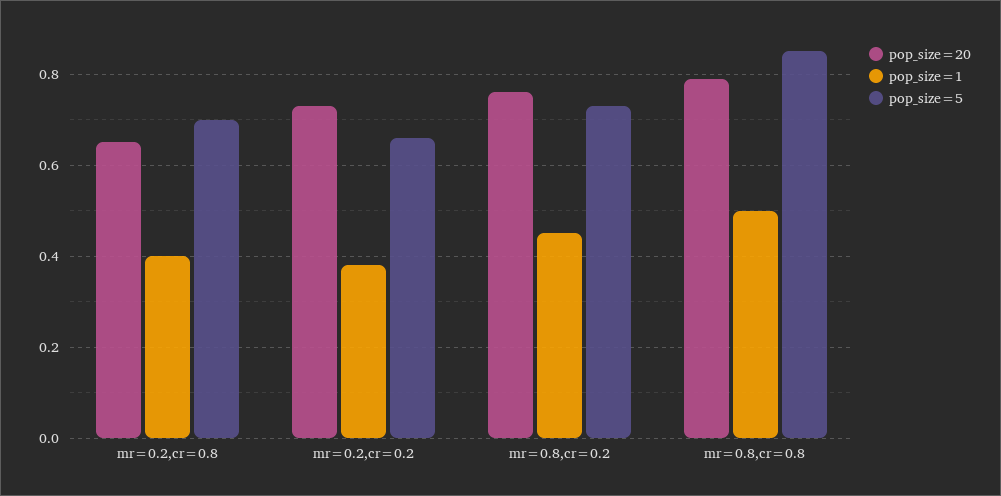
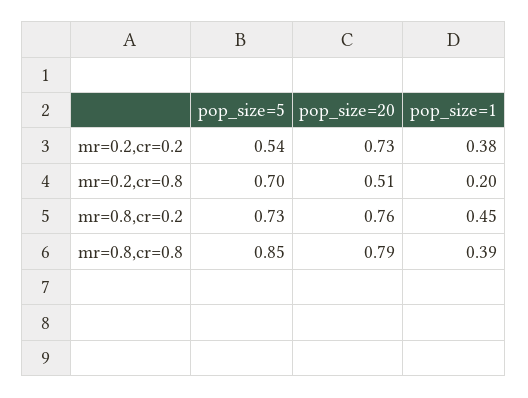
pop_size=20, mr=0.2,cr=0.8: 0.65 -> 0.51
pop_size=1, mr=0.2,cr=0.8: 0.4 -> 0.2
pop_size=5, mr=0.2,cr=0.2: 0.65 -> 0.54
pop_size=1, mr=0.8,cr=0.8: 0.5 -> 0.39

